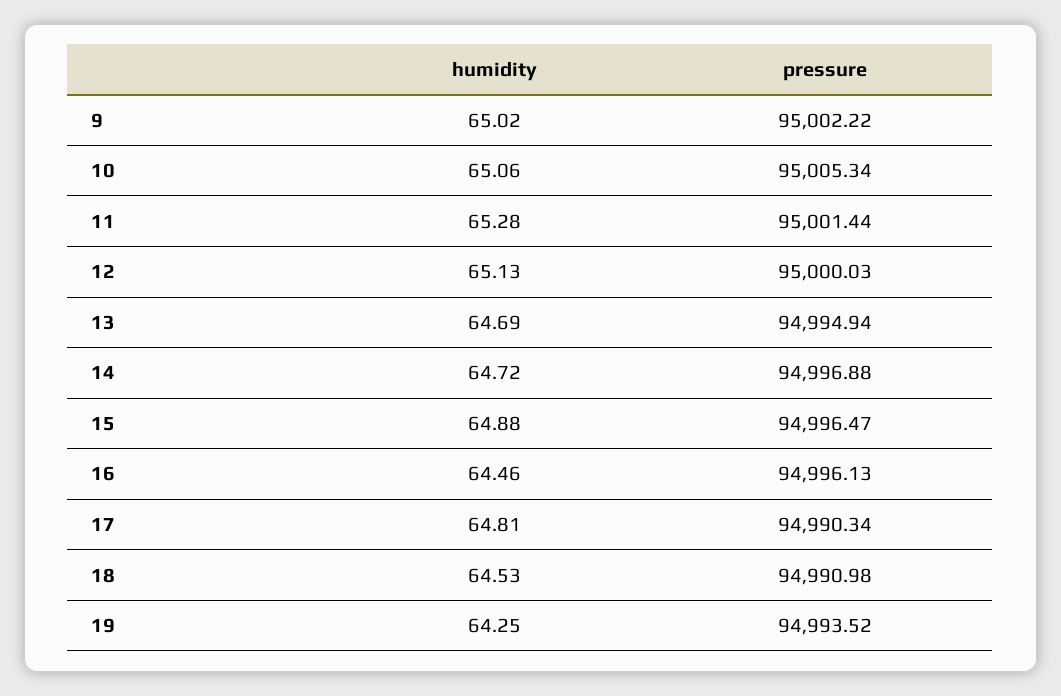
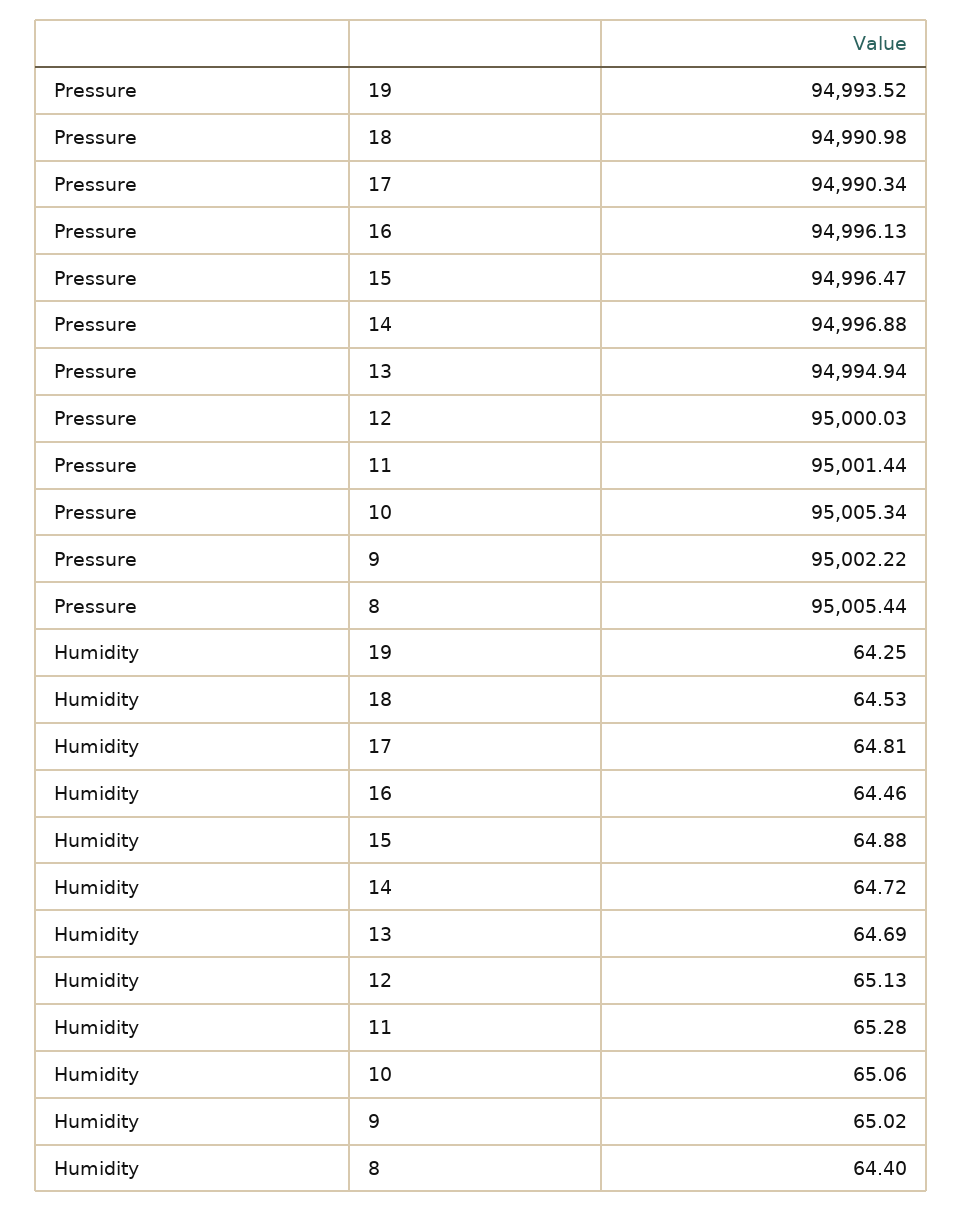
pressure, 8: none -> 95005.44
humidity, 8: none -> 64.4

